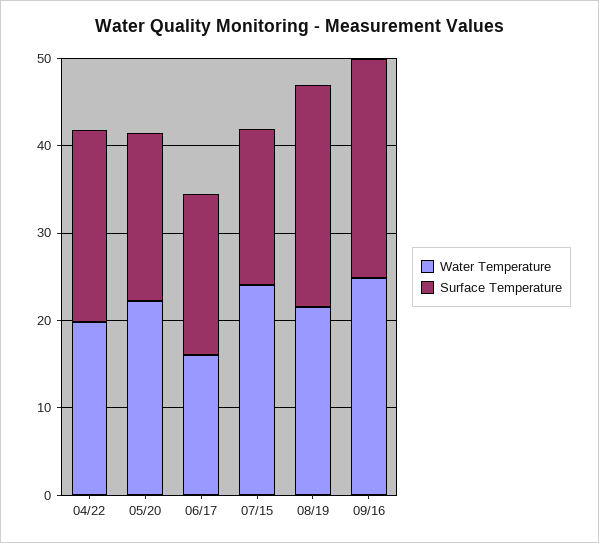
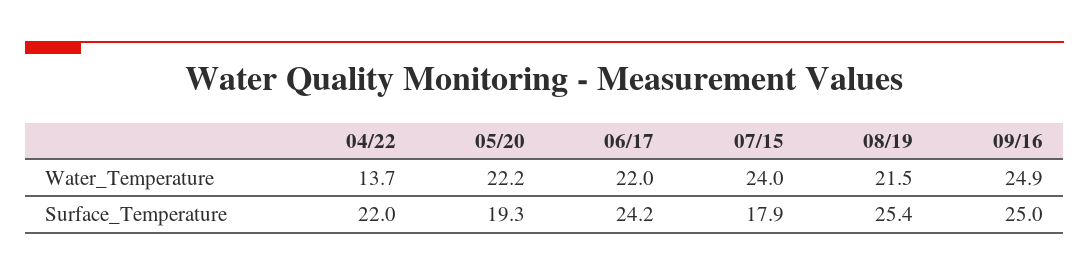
Water Temperature, 04/22: 20 -> 13.7
Water Temperature, 06/17: 16 -> 22
Surface Temperature, 06/17: 18 -> 24.2

